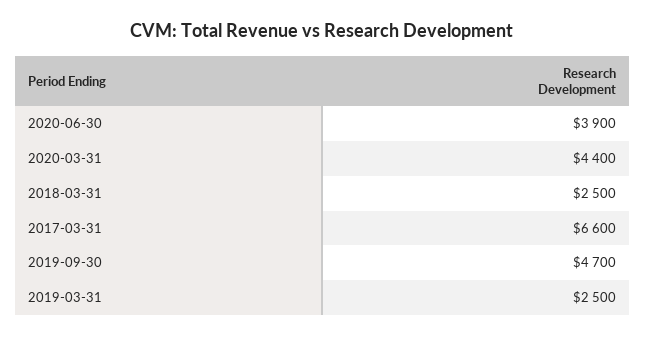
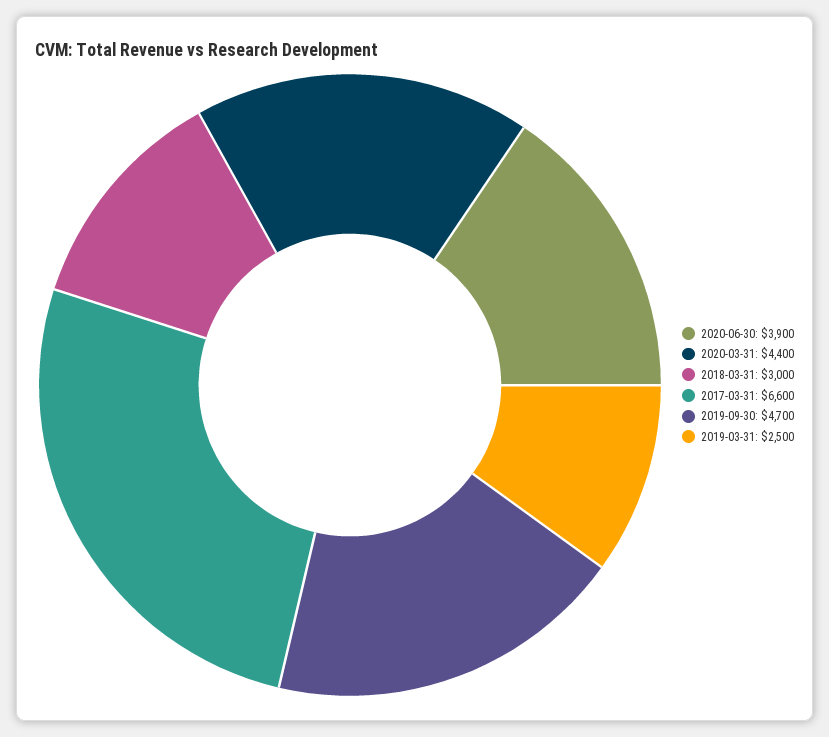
2018-03-31: 2500 -> 3000

